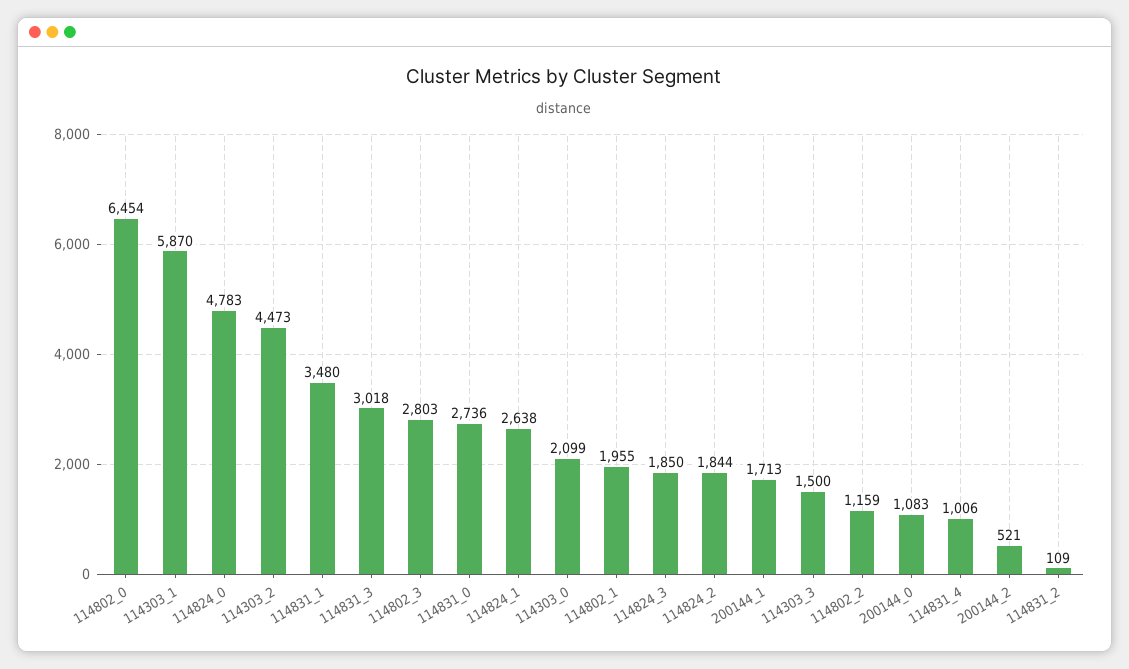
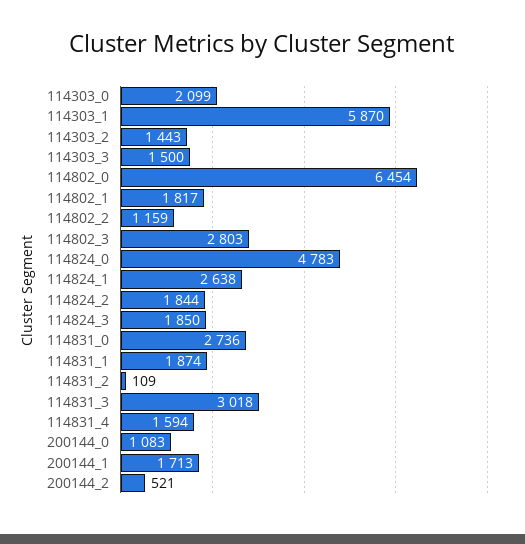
114303_2: 4473 -> 1443
114831_1: 3480 -> 1874
114802_1: 1955 -> 1817
114831_4: 1006 -> 1594

